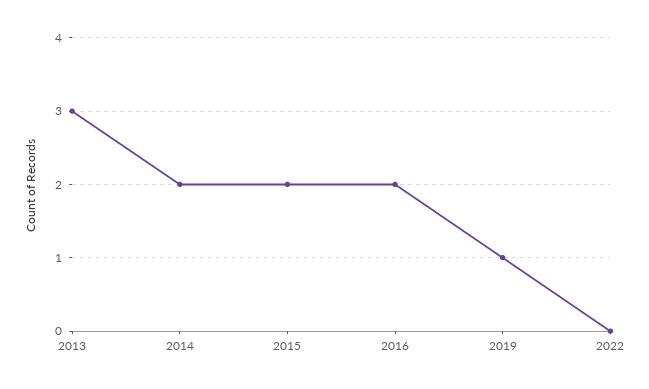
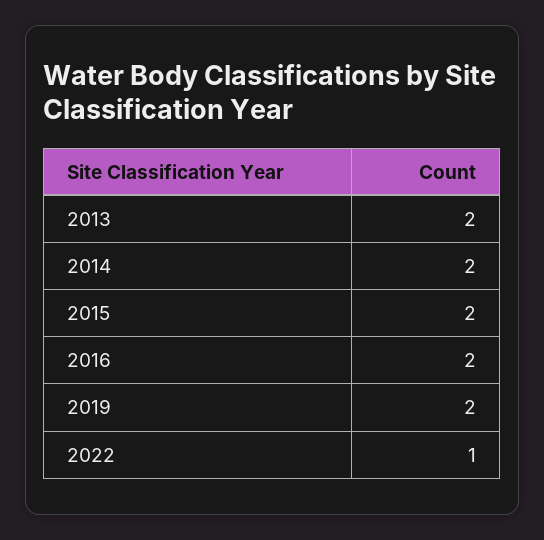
2013: 3 -> 2
2019: 1 -> 2
2022: 0 -> 1

